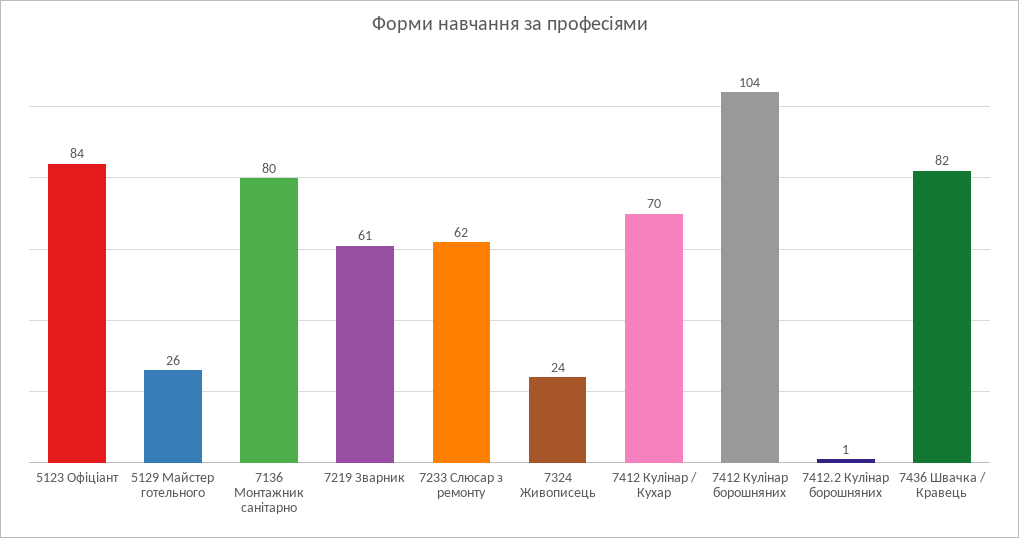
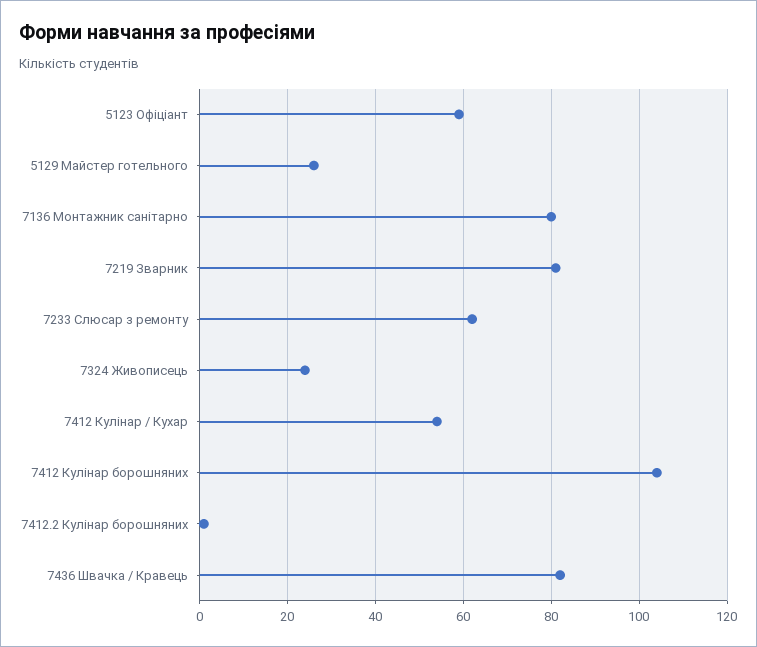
5123 Офіціант: 84 -> 60
7219 Зварник: 61 -> 80
7412 Кулінар / Кухар: 70 -> 55

